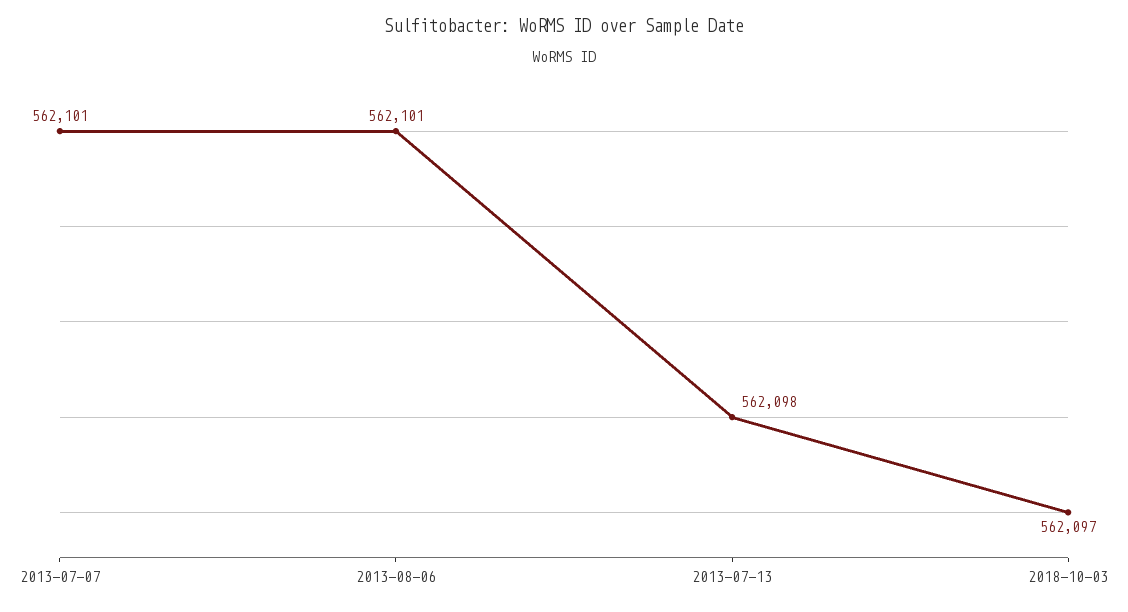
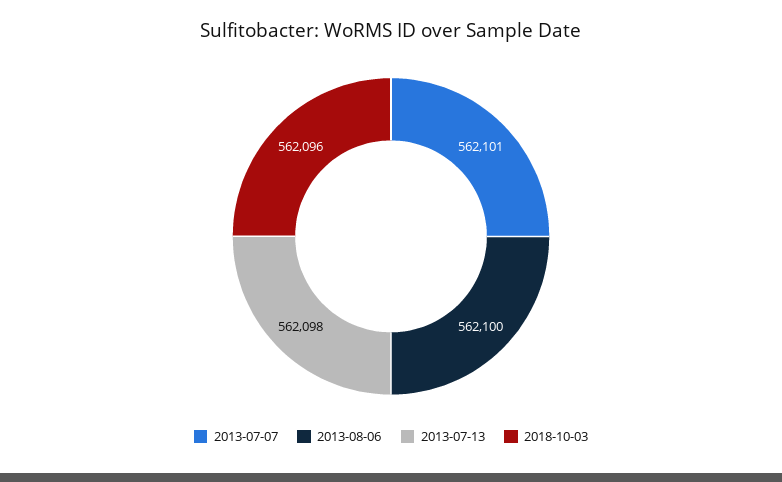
2013-08-06: 562101 -> 562100
2018-10-03: 562097 -> 562096

